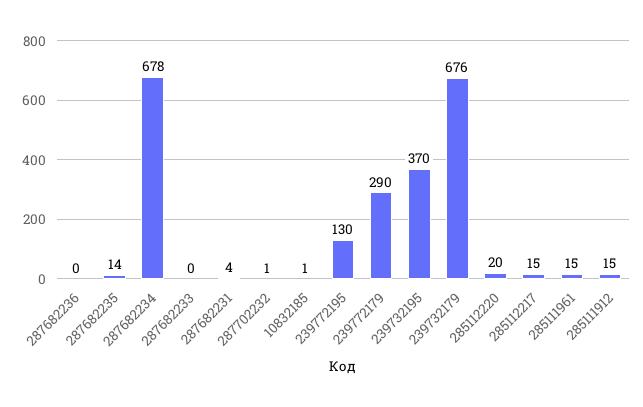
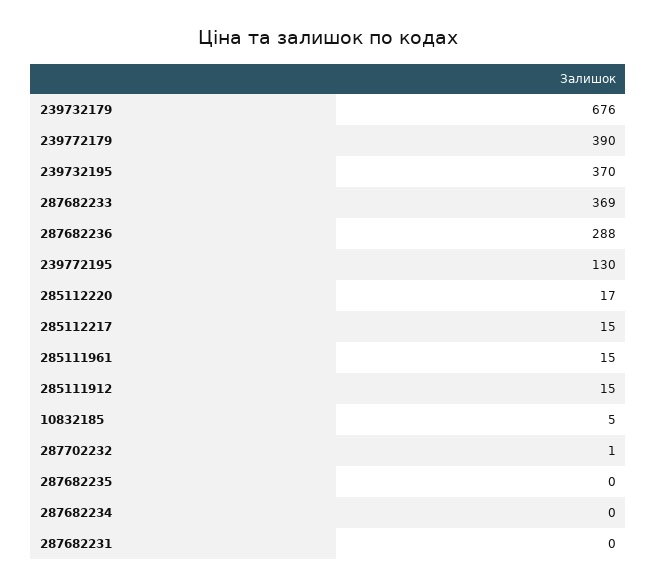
287682236: 0 -> 288
287682235: 14 -> 0
287682234: 678 -> 0
287682233: 0 -> 369
287682231: 4 -> 0
10832185: 1 -> 5
239772179: 290 -> 390
285112220: 20 -> 17

